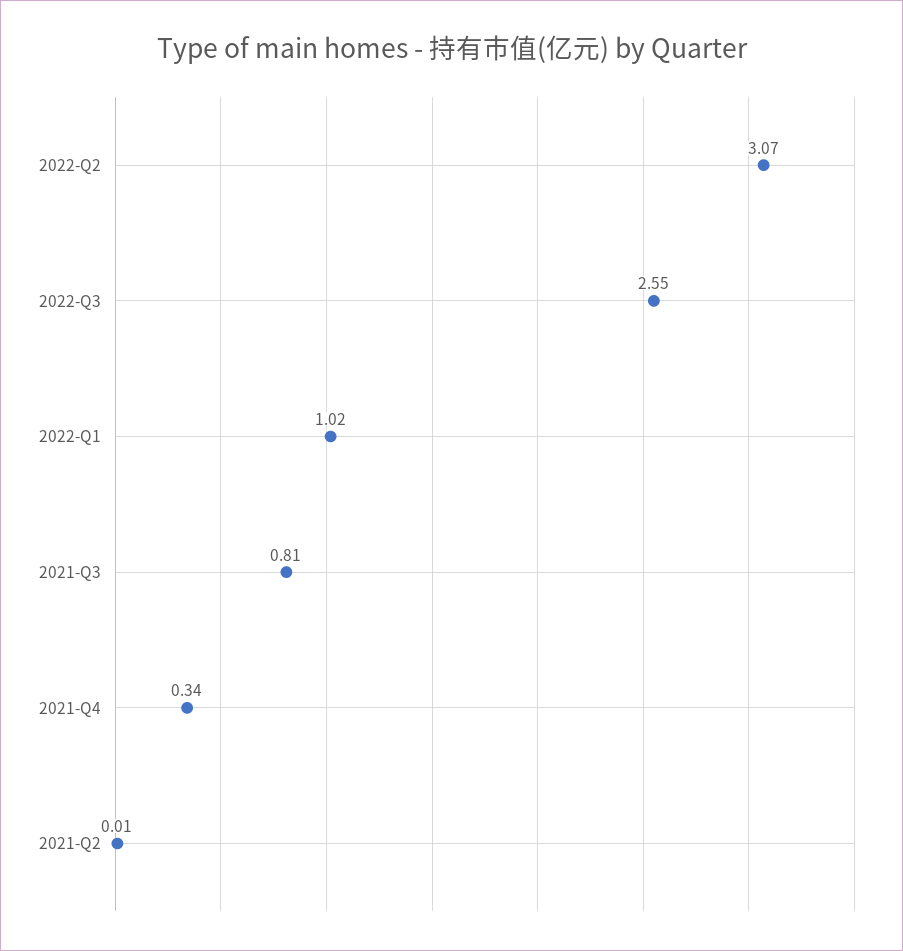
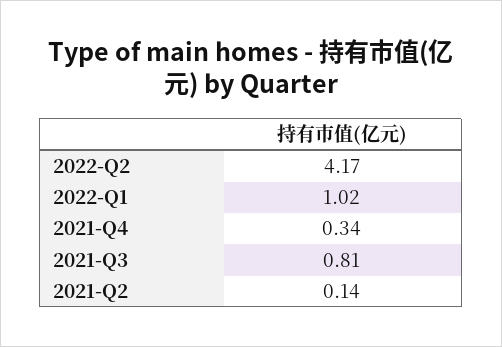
2022-Q2: 3.07 -> 4.17
2022-Q3: 2.55 -> none
2021-Q2: 0.01 -> 0.14

